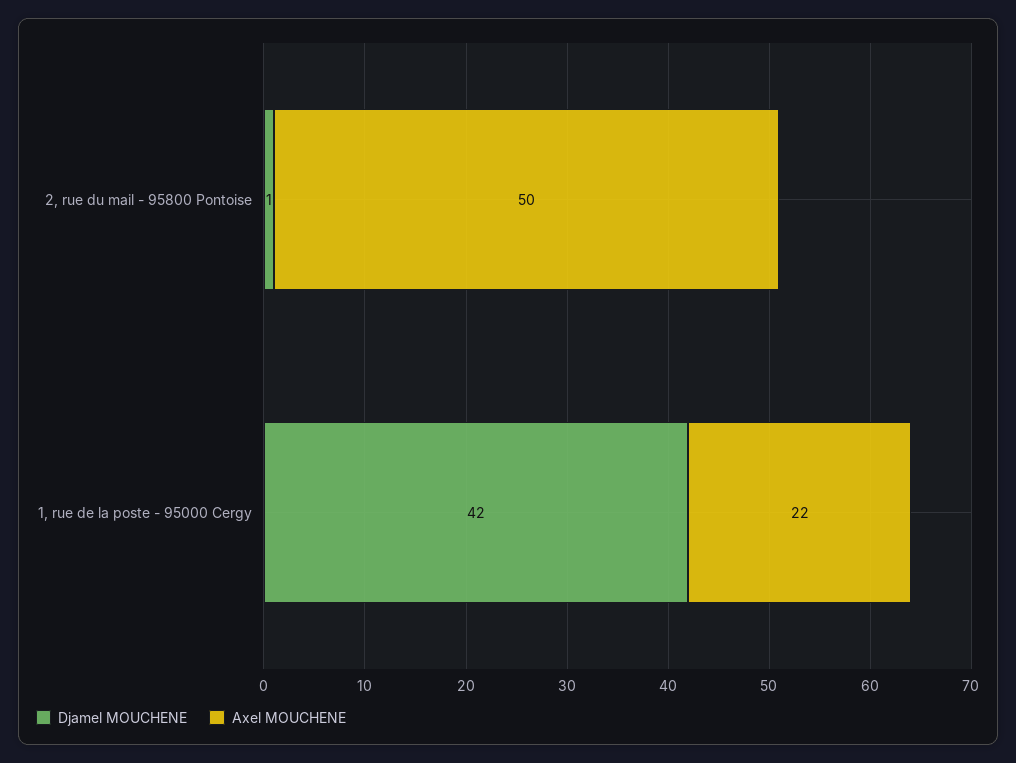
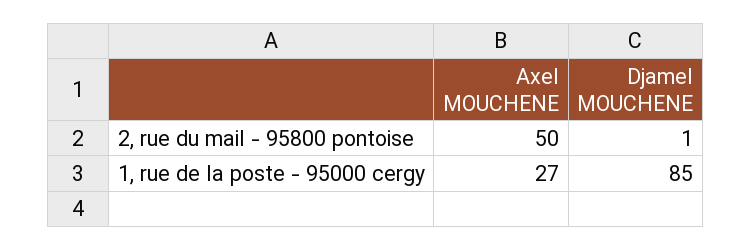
Djamel MOUCHENE, 1, rue de la poste - 95000 Cergy: 42 -> 85
Axel MOUCHENE, 1, rue de la poste - 95000 Cergy: 22 -> 27

